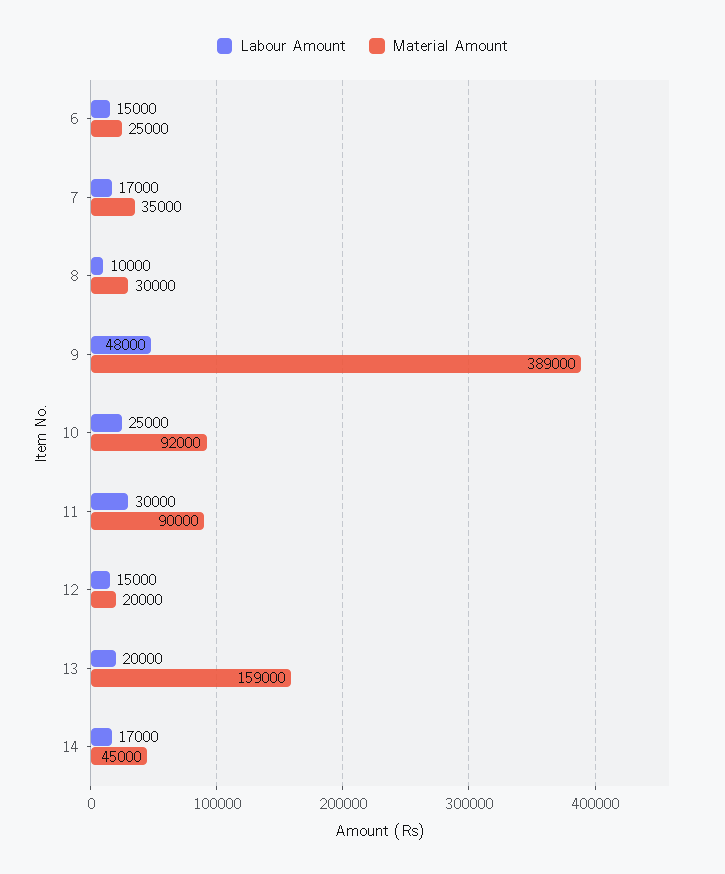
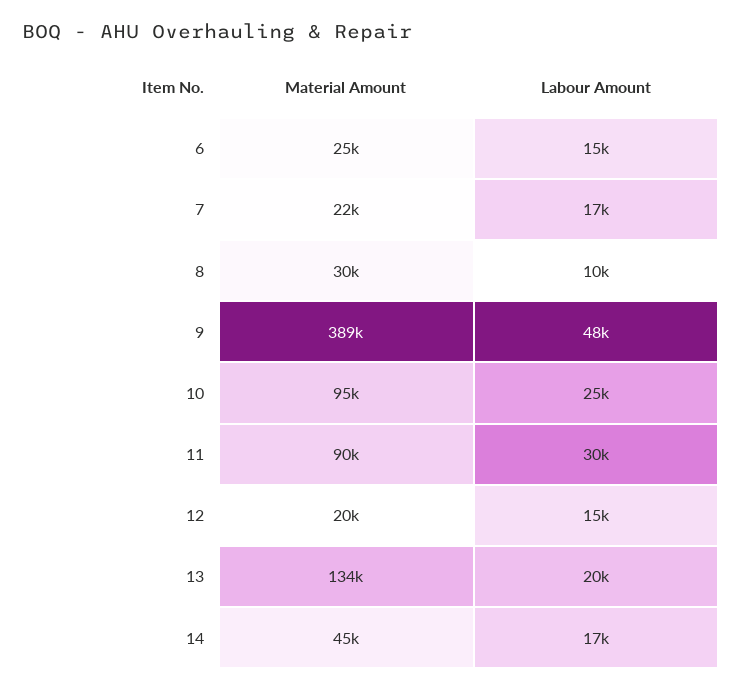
Material Amount, 7: 35000 -> 22000
Material Amount, 10: 92000 -> 95000
Material Amount, 13: 159000 -> 134000

